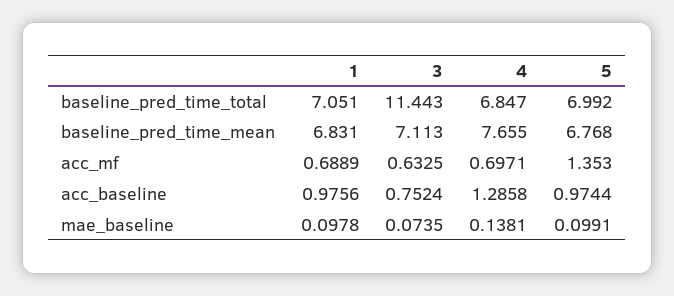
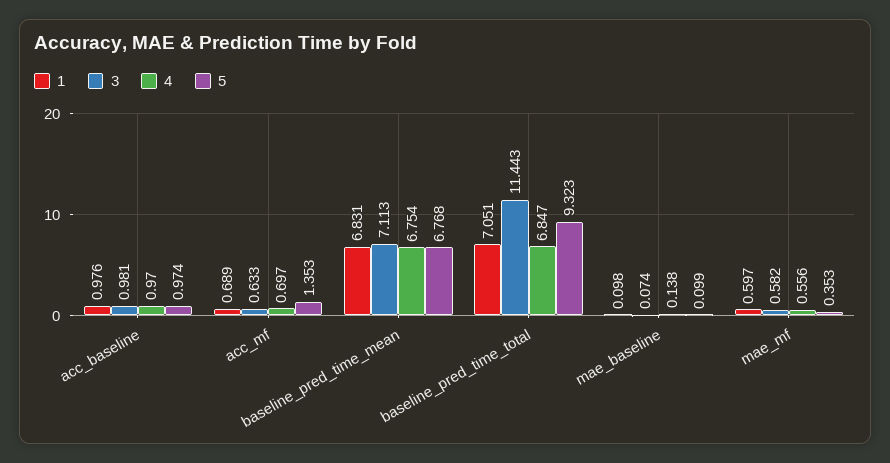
5, baseline_pred_time_total: 6.992 -> 9.323
4, baseline_pred_time_mean: 7.655 -> 6.754
3, acc_baseline: 0.7524 -> 0.981
4, acc_baseline: 1.2858 -> 0.97
1, mae_mf: none -> 0.597
3, mae_mf: none -> 0.582
4, mae_mf: none -> 0.556
5, mae_mf: none -> 0.353

